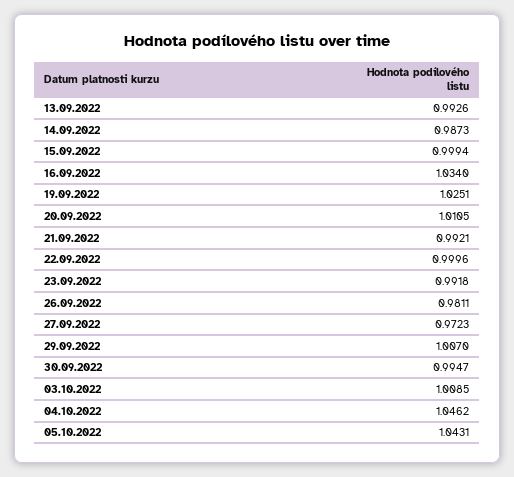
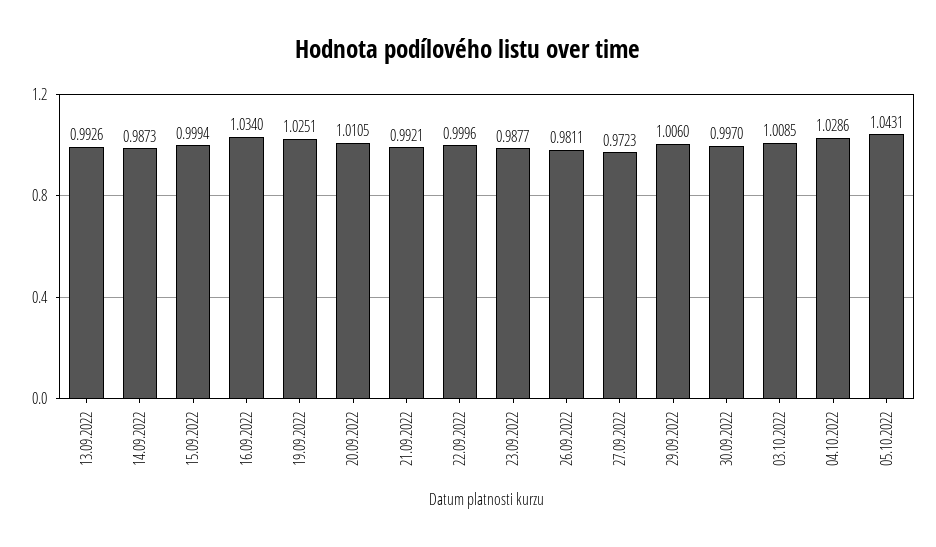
23.09.2022: 0.9918 -> 0.9877
29.09.2022: 1.007 -> 1.006
30.09.2022: 0.9947 -> 0.997
04.10.2022: 1.0462 -> 1.0286

